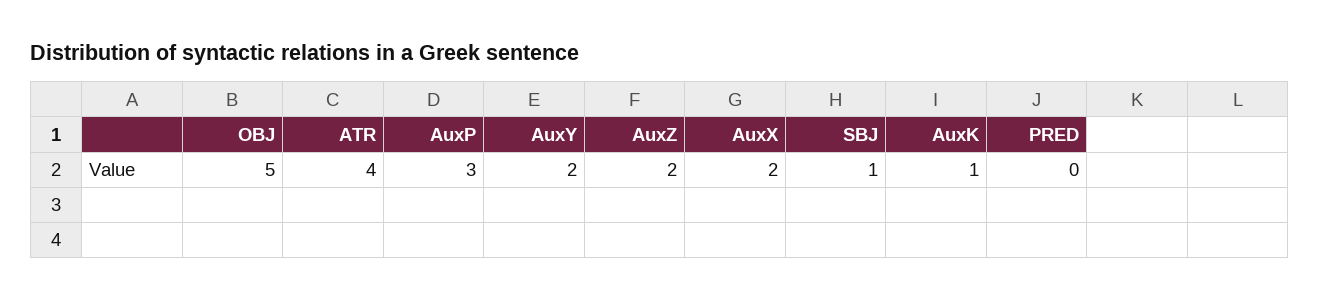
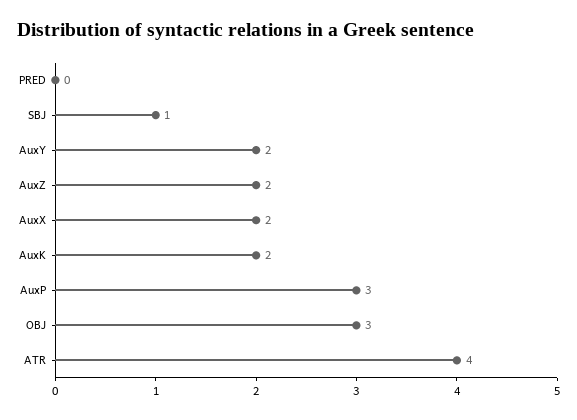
OBJ: 5 -> 3
AuxK: 1 -> 2

